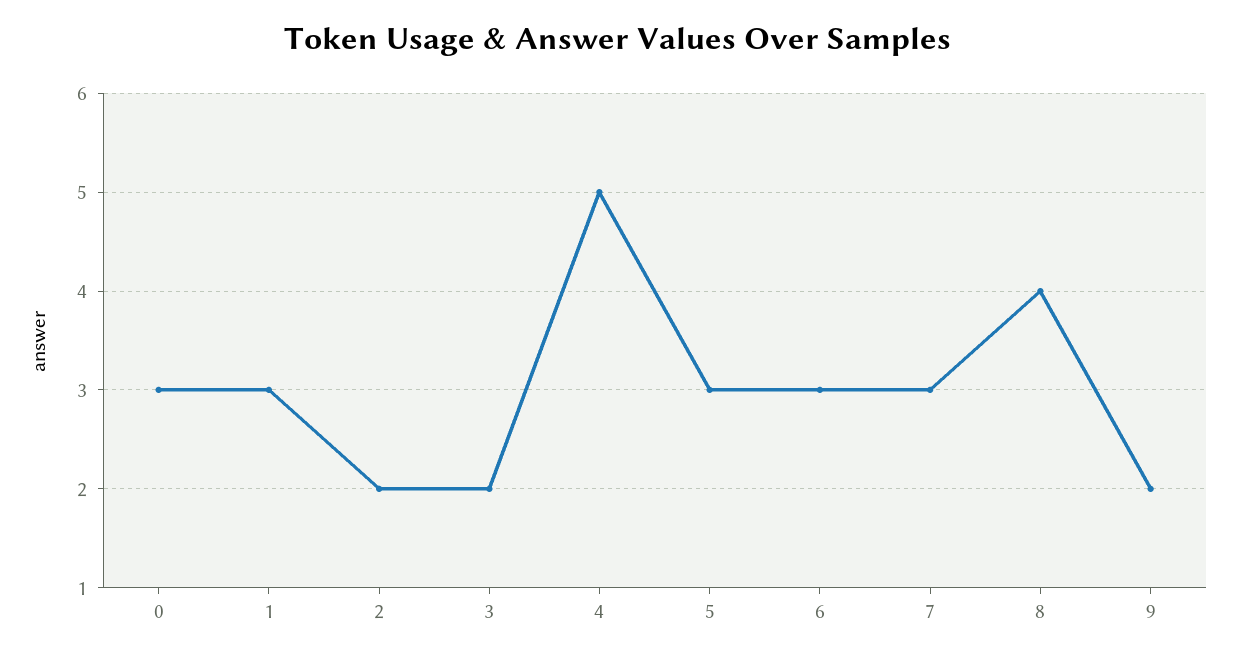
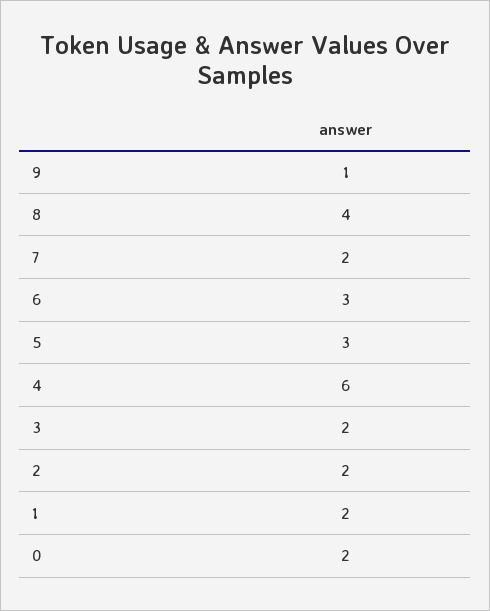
0: 3 -> 2
1: 3 -> 2
4: 5 -> 6
7: 3 -> 2
9: 2 -> 1

